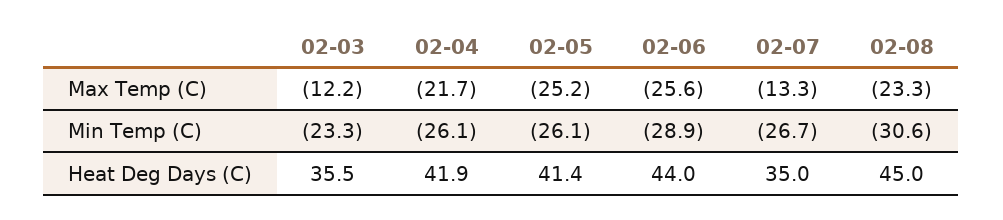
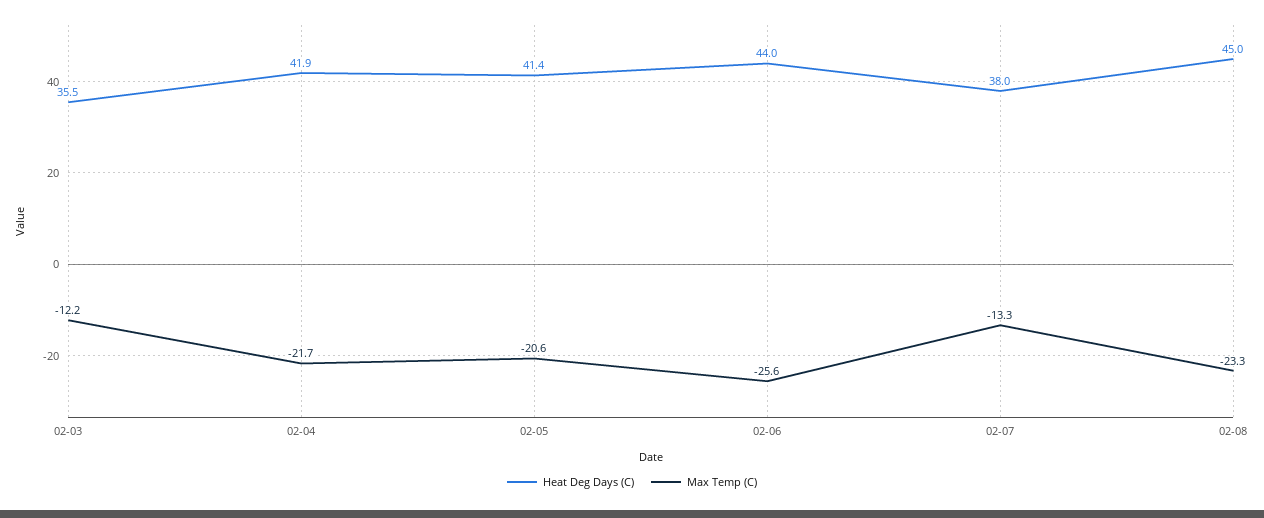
Max Temp (C), 02-05: -25.2 -> -20.6
Min Temp (C), 02-03: -23.3 -> none
Min Temp (C), 02-04: -26.1 -> none
Min Temp (C), 02-05: -26.1 -> none
Min Temp (C), 02-06: -28.9 -> none
Min Temp (C), 02-07: -26.7 -> none
Min Temp (C), 02-08: -30.6 -> none
Heat Deg Days (C), 02-07: 35 -> 38

